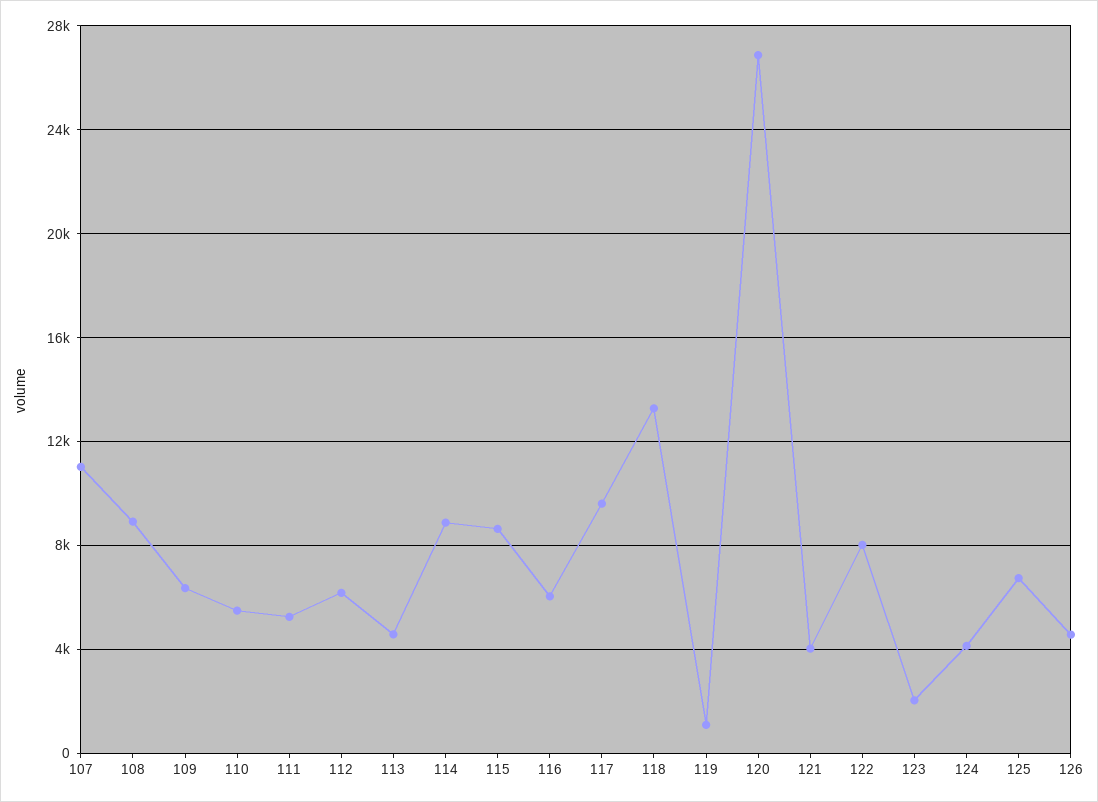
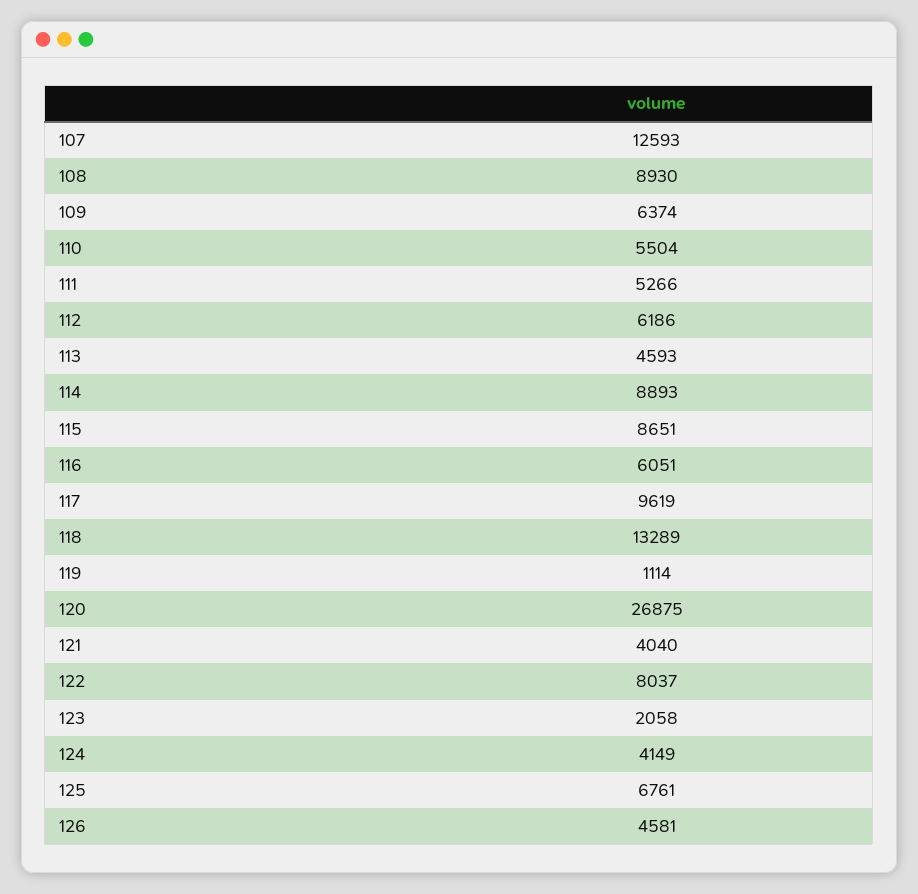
107: 11000 -> 12593

